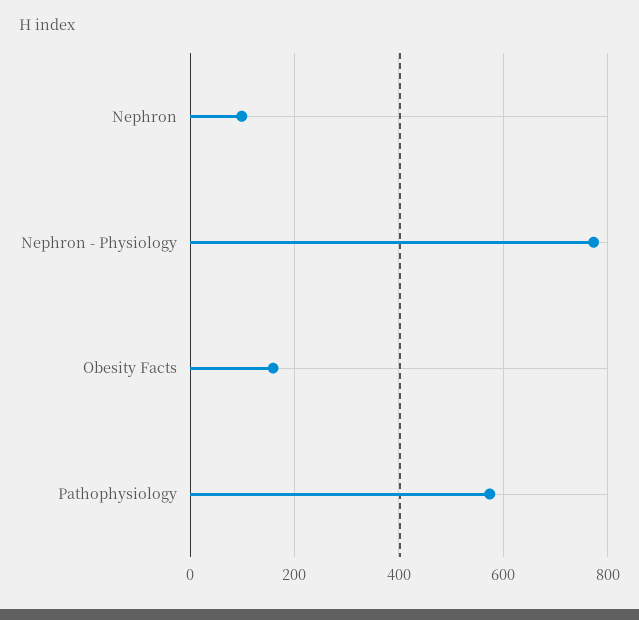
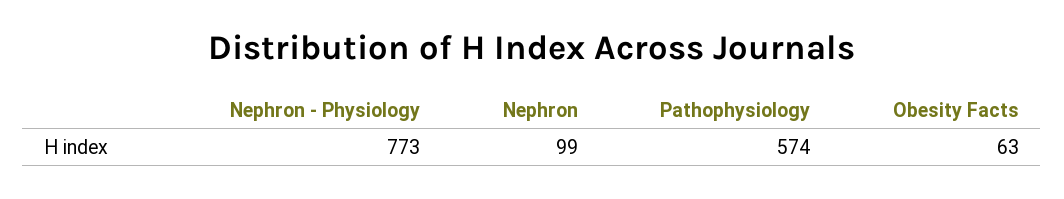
Obesity Facts: 160 -> 63

